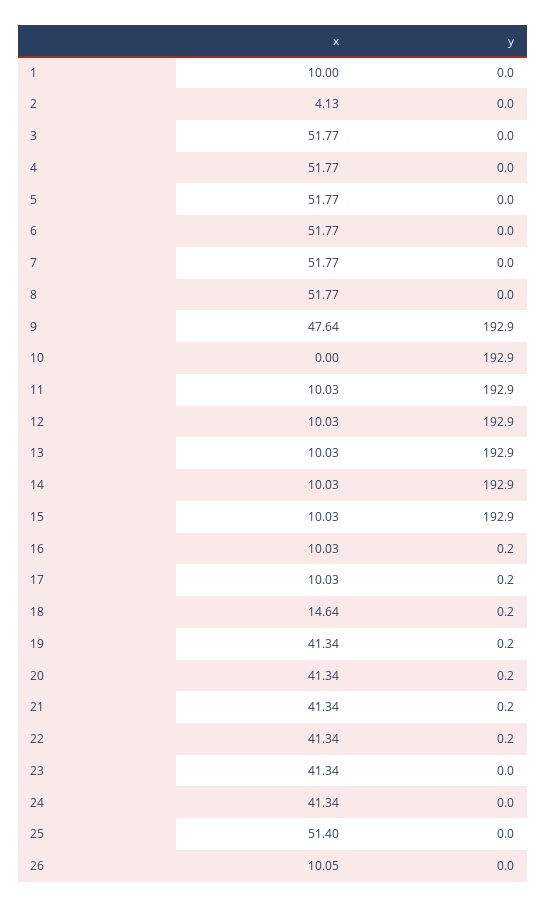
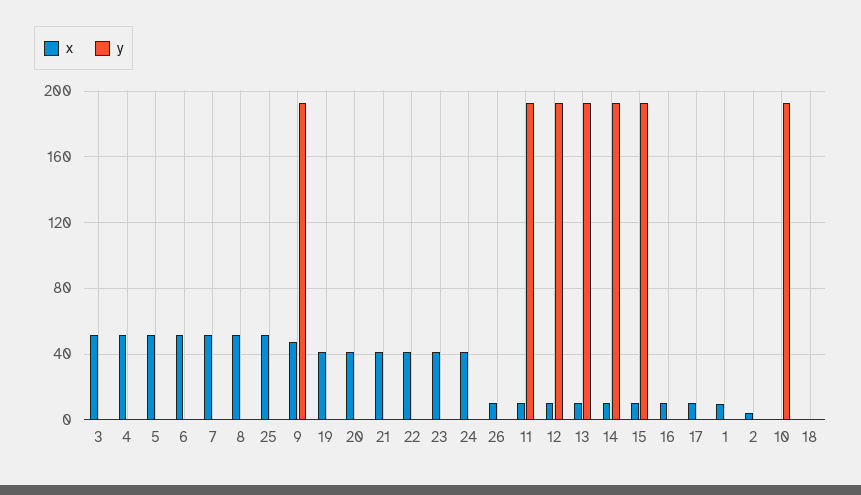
x, 18: 14.64 -> 0

